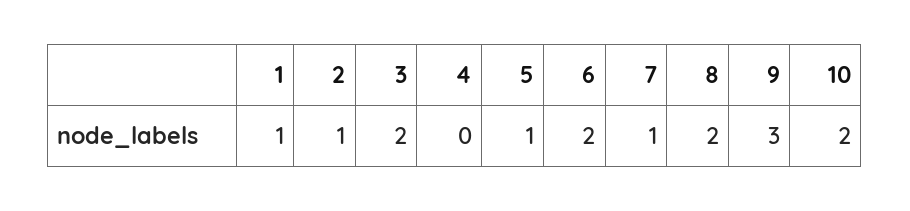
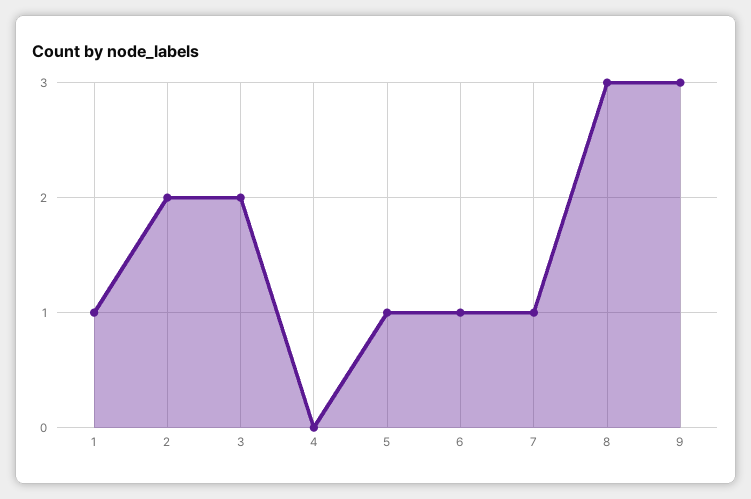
2: 1 -> 2
6: 2 -> 1
8: 2 -> 3
10: 2 -> none

